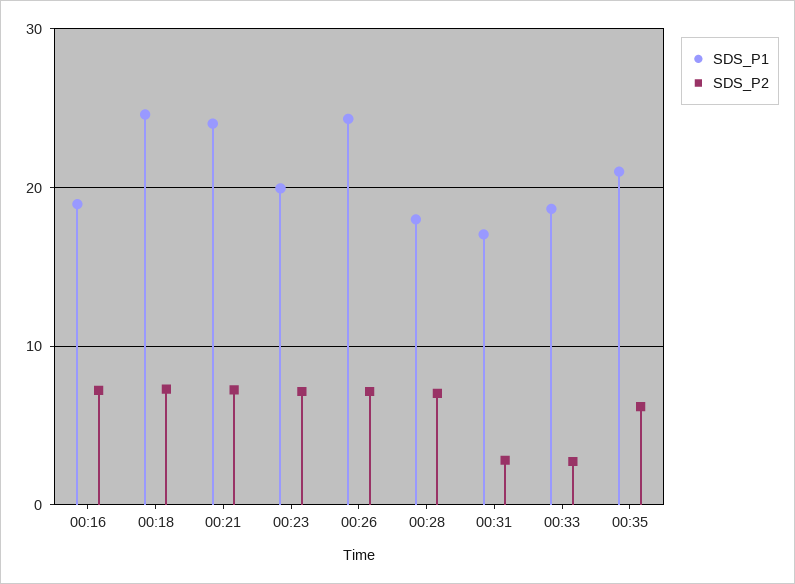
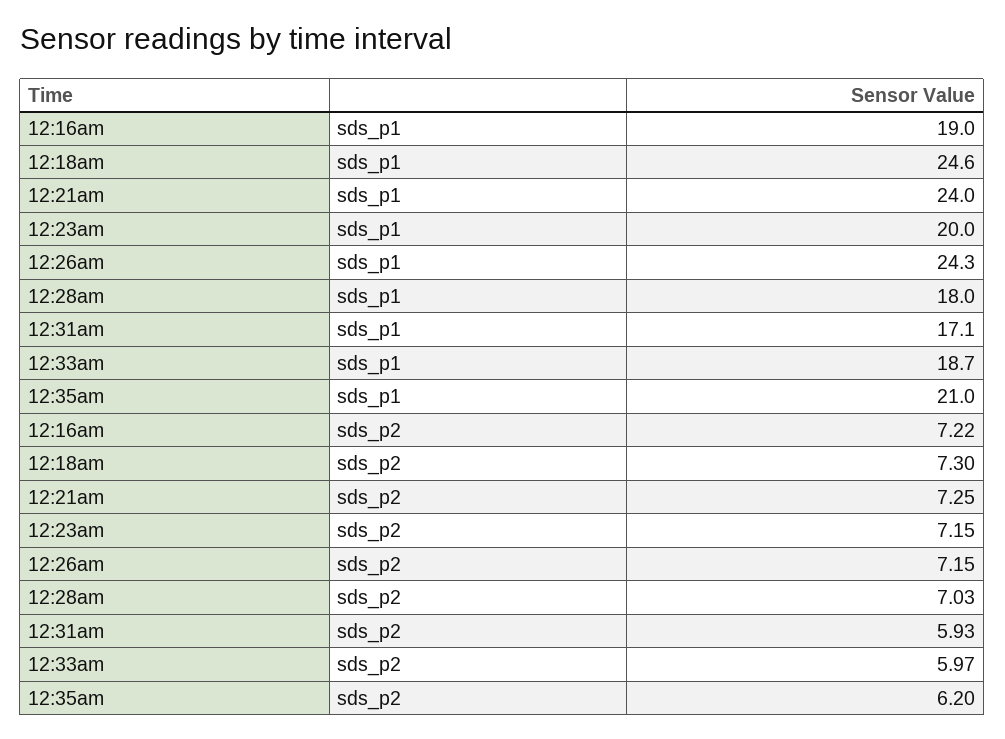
SDS_P2, 00:31: 3 -> 5.93
SDS_P2, 00:33: 3 -> 5.97

